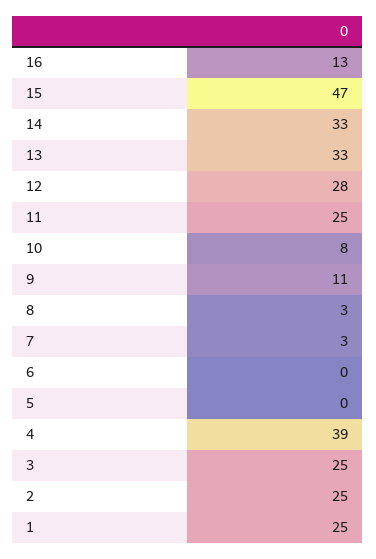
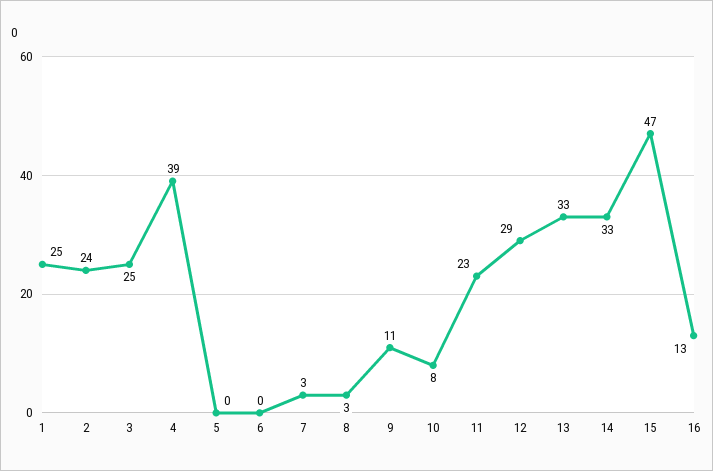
12: 28 -> 29
11: 25 -> 23
2: 25 -> 24

